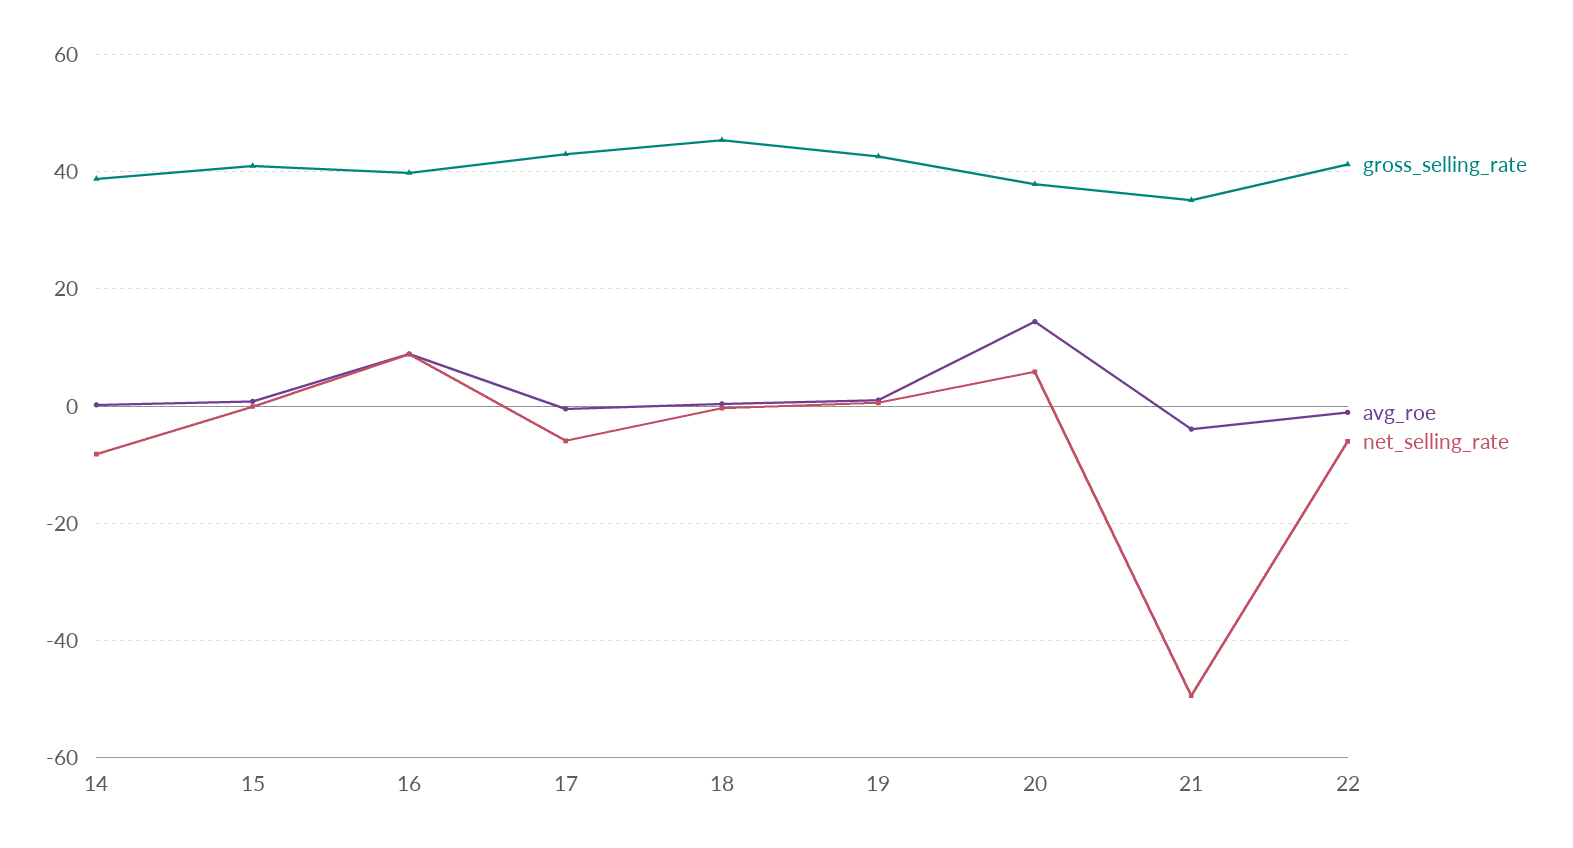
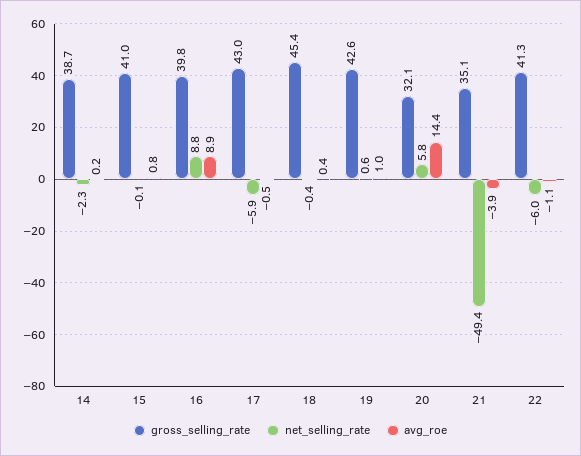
net_selling_rate, 14: -8 -> -2.3
gross_selling_rate, 20: 38 -> 32.1

